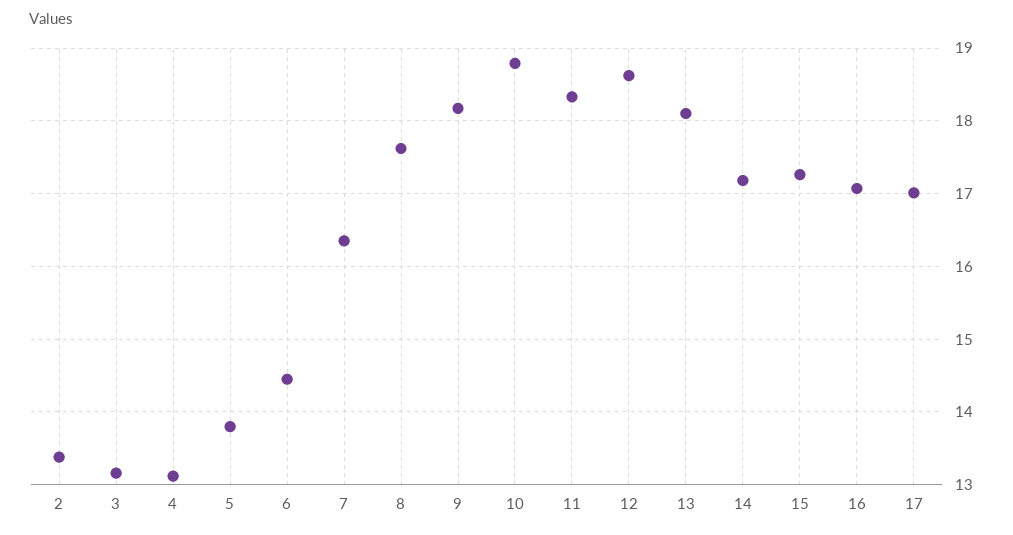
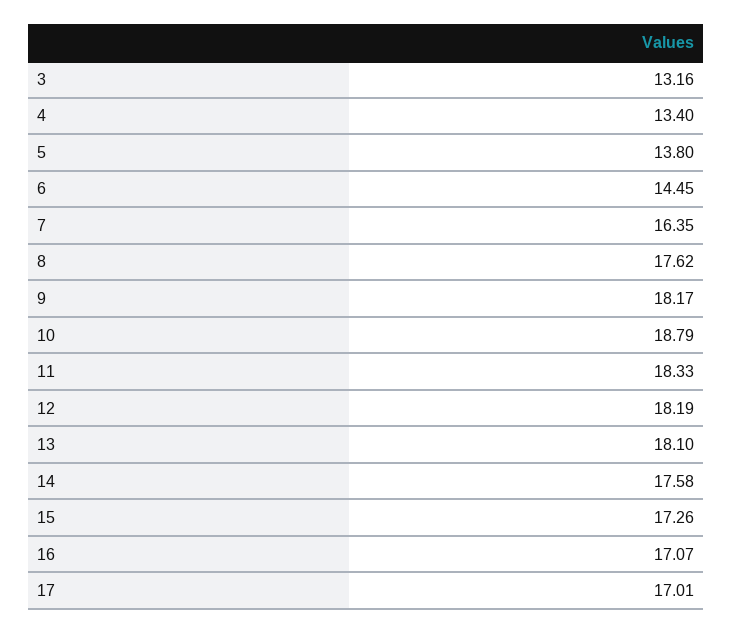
2: 13.4 -> none
4: 13.1 -> 13.4
12: 18.6 -> 18.19
14: 17.2 -> 17.58

